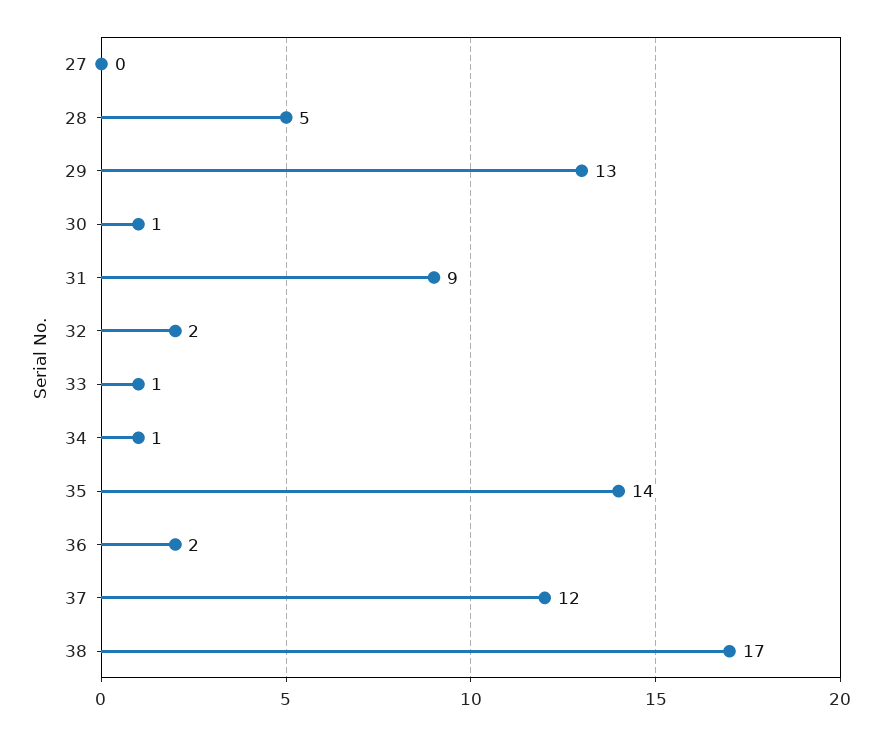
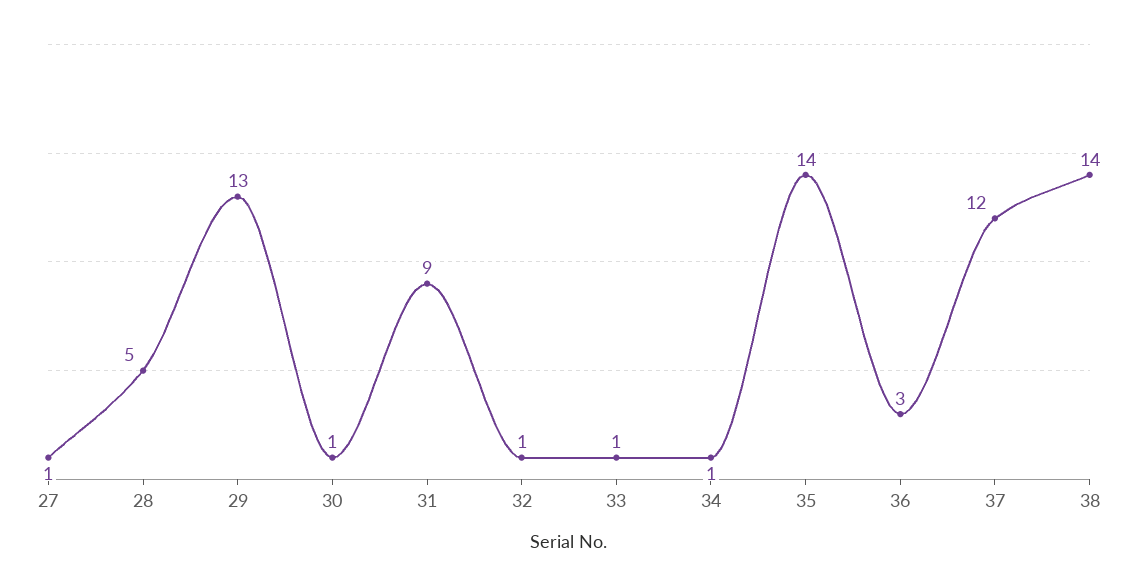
27: 0 -> 1
32: 2 -> 1
36: 2 -> 3
38: 17 -> 14

